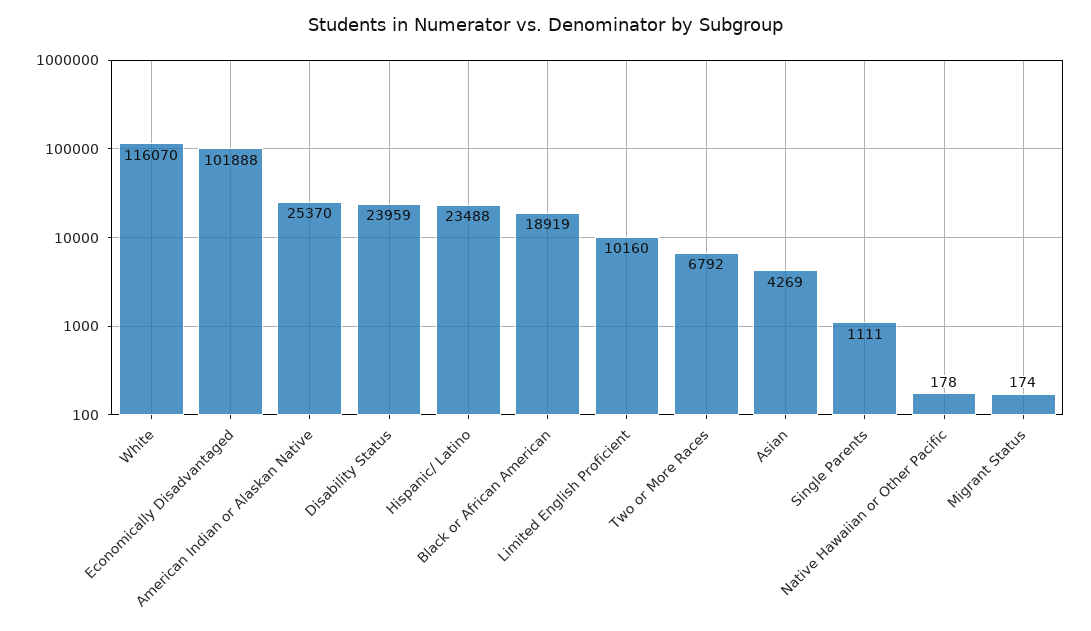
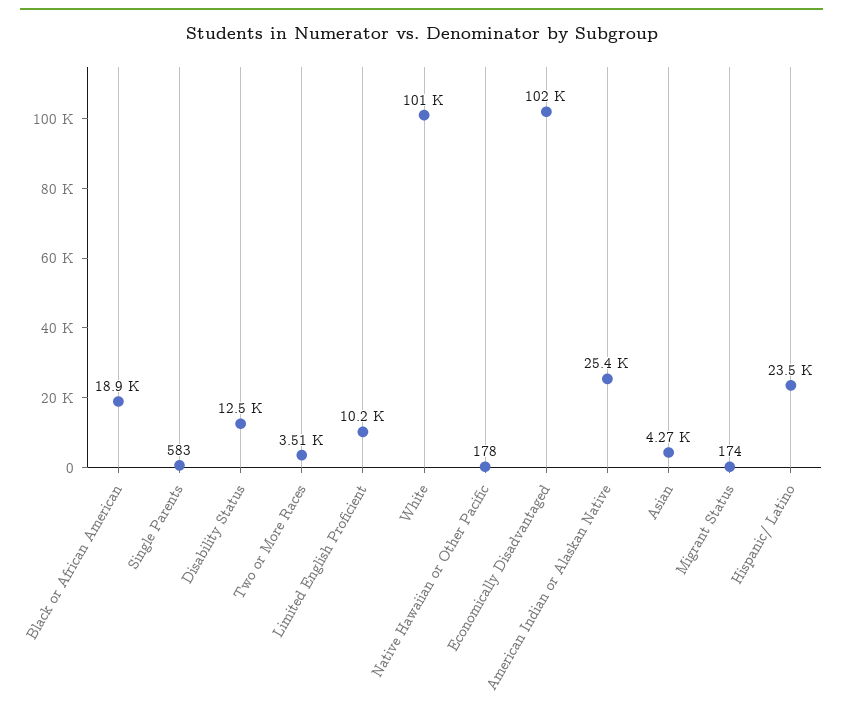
White: 116070 -> 101000
Disability Status: 23959 -> 12500
Two or More Races: 6792 -> 3510
Single Parents: 1111 -> 583

